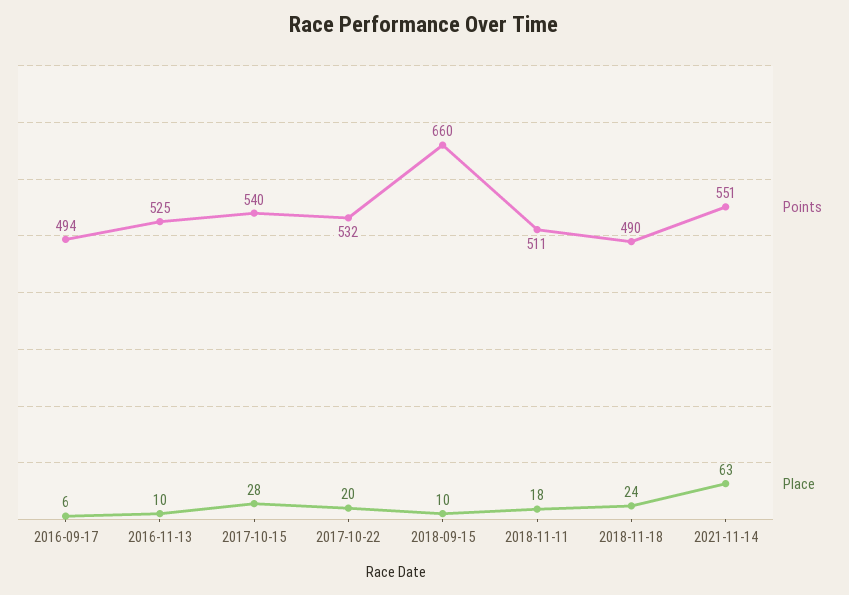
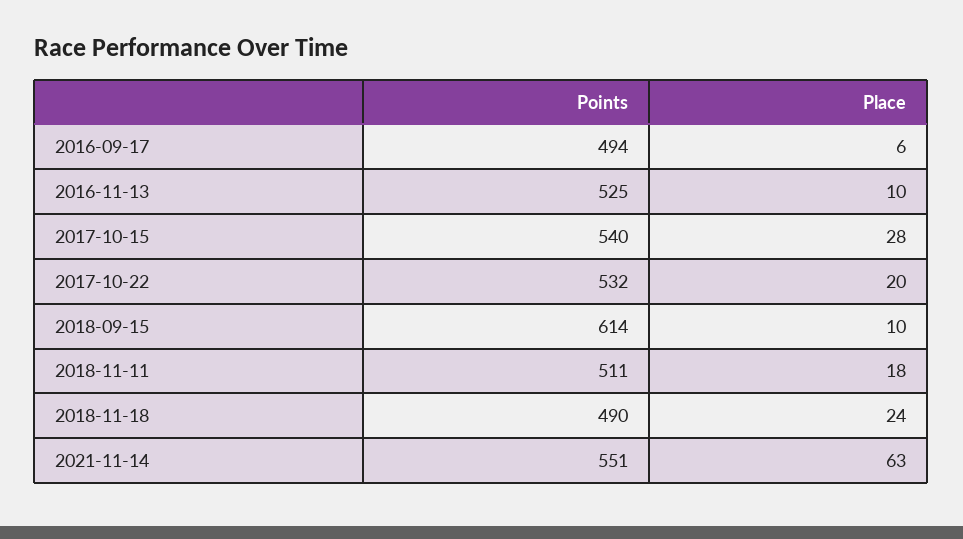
Points, 2018-09-15: 660 -> 614

